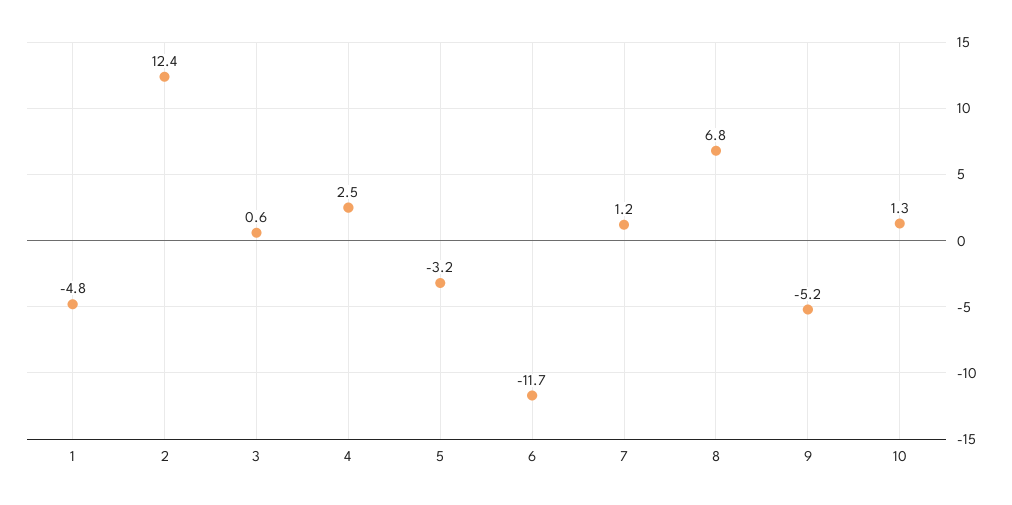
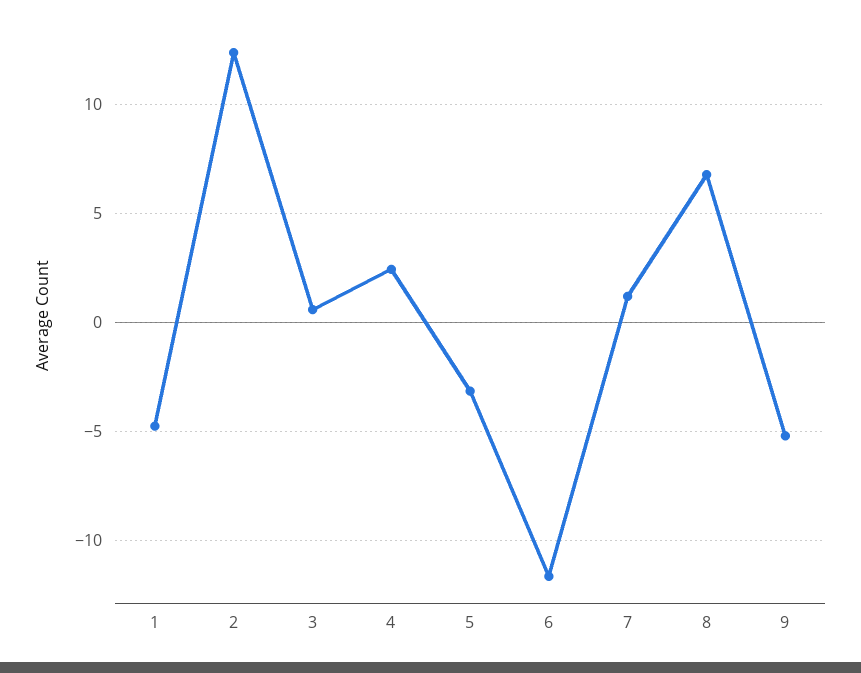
10: 1.3 -> none

